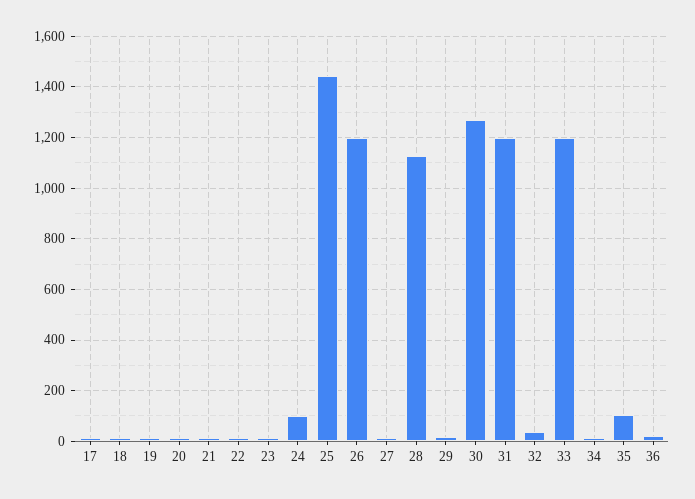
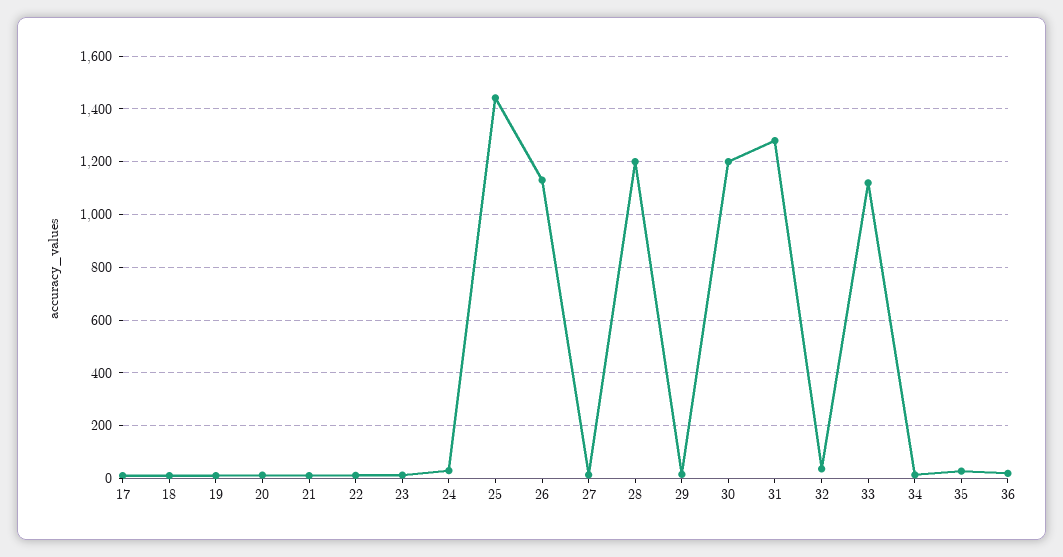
24: 100 -> 25
26: 1200 -> 1125
28: 1125 -> 1200
30: 1275 -> 1200
31: 1200 -> 1275
33: 1200 -> 1125
35: 100 -> 25

